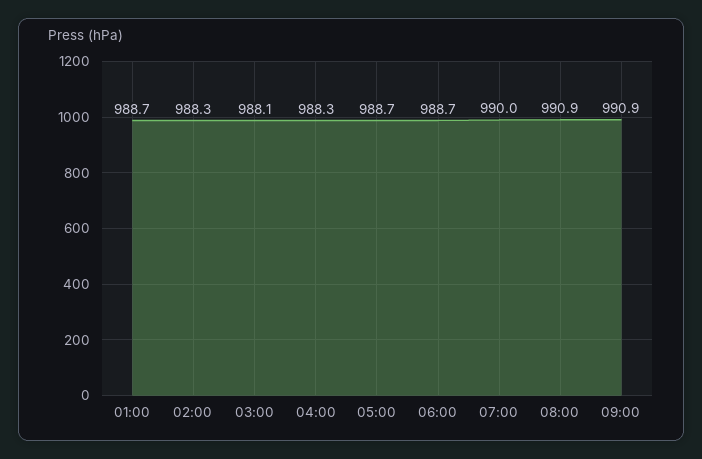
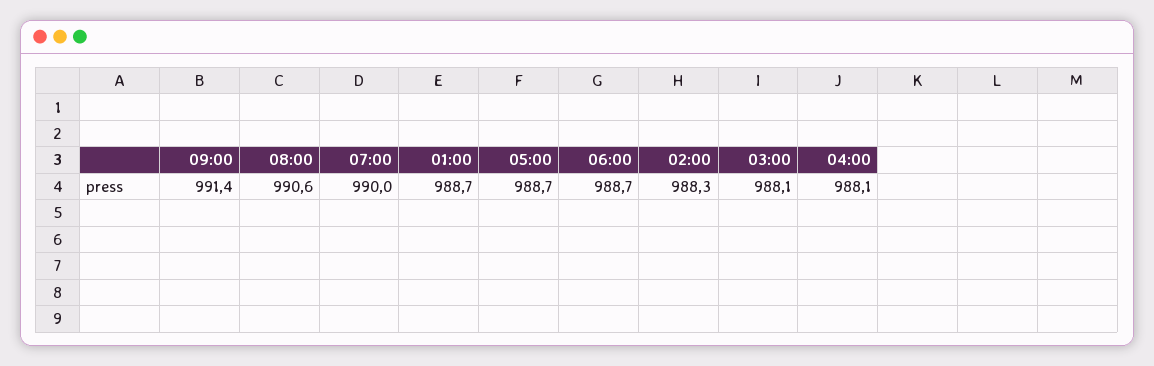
04:00: 988.3 -> 988.1
08:00: 990.9 -> 990.6
09:00: 990.9 -> 991.4

